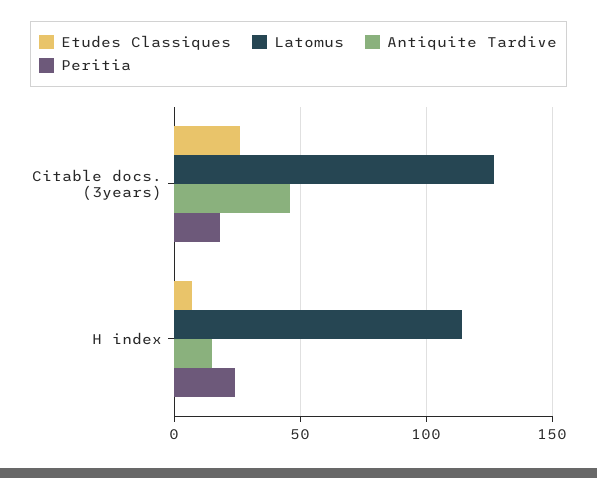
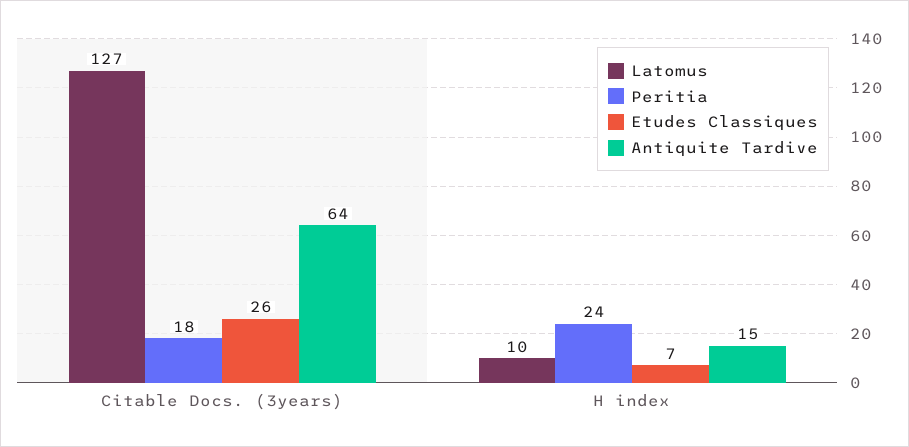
Antiquite Tardive, Citable docs. (3years): 45 -> 64
Latomus, H index: 115 -> 10

